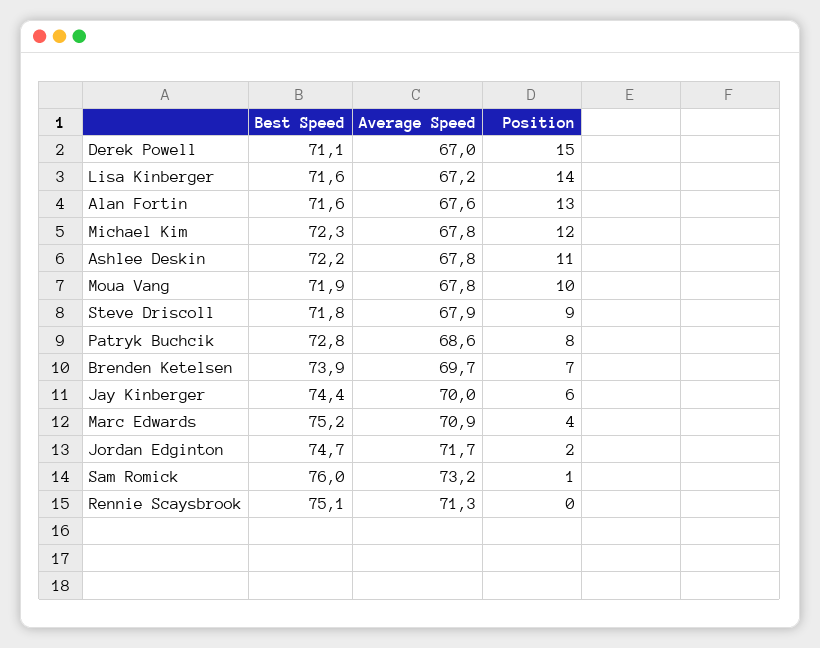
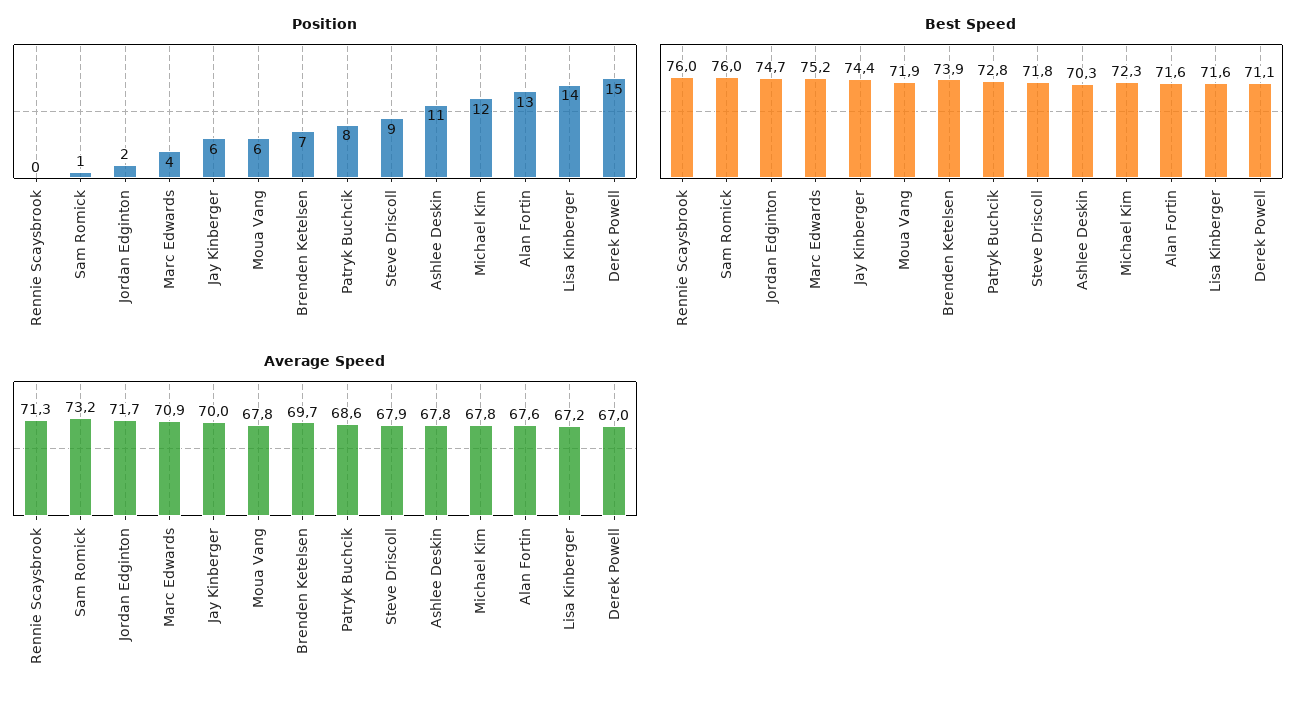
Best Speed, Ashlee Deskin: 72.2 -> 70.3
Position, Moua Vang: 10 -> 6
Best Speed, Rennie Scaysbrook: 75.1 -> 76

